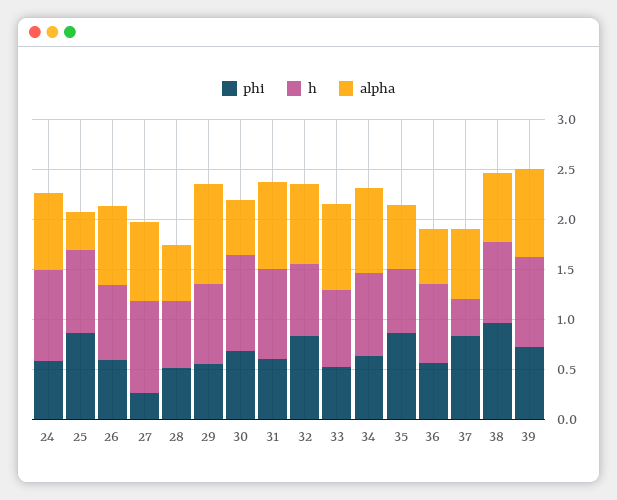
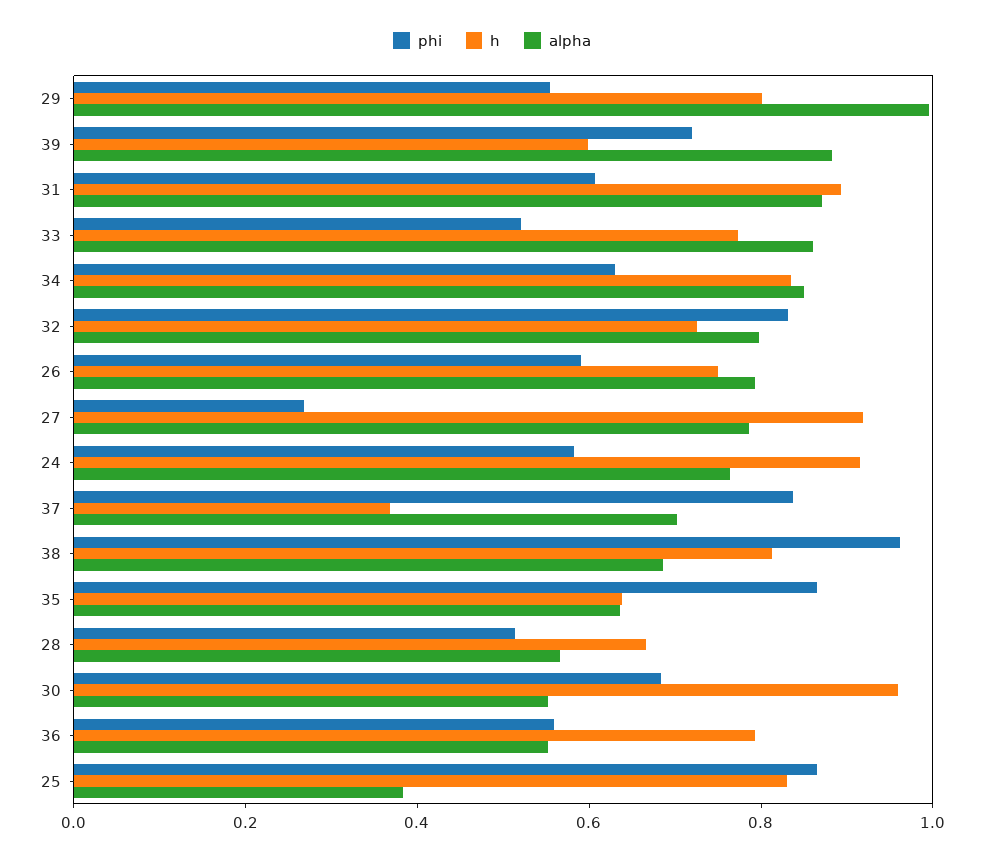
h, 39: 0.9 -> 0.6

